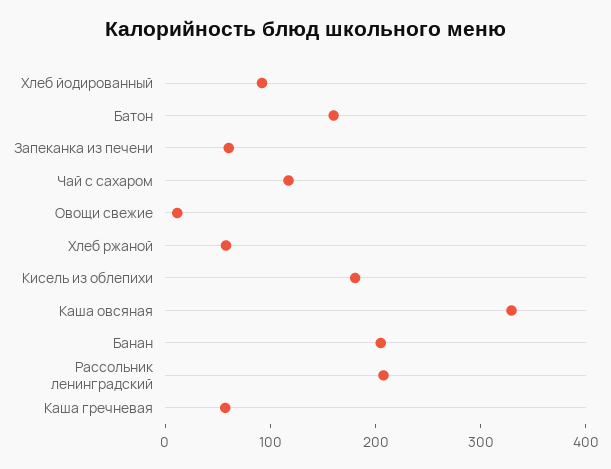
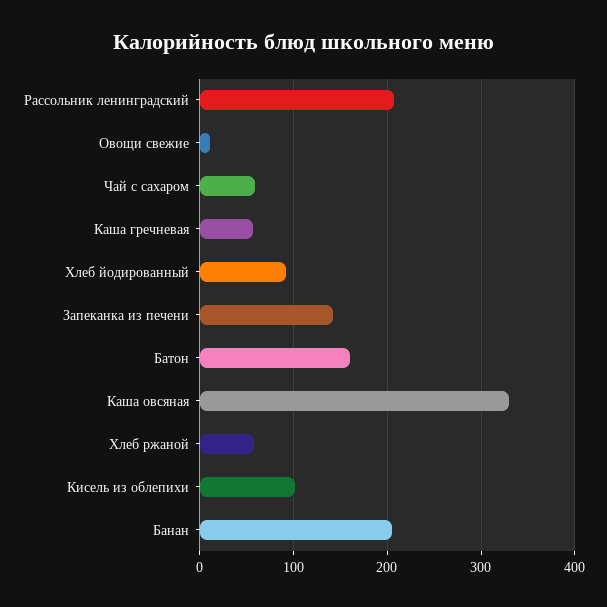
Запеканка из печени: 60 -> 140
Чай с сахаром: 120 -> 60
Кисель из облепихи: 180 -> 100

